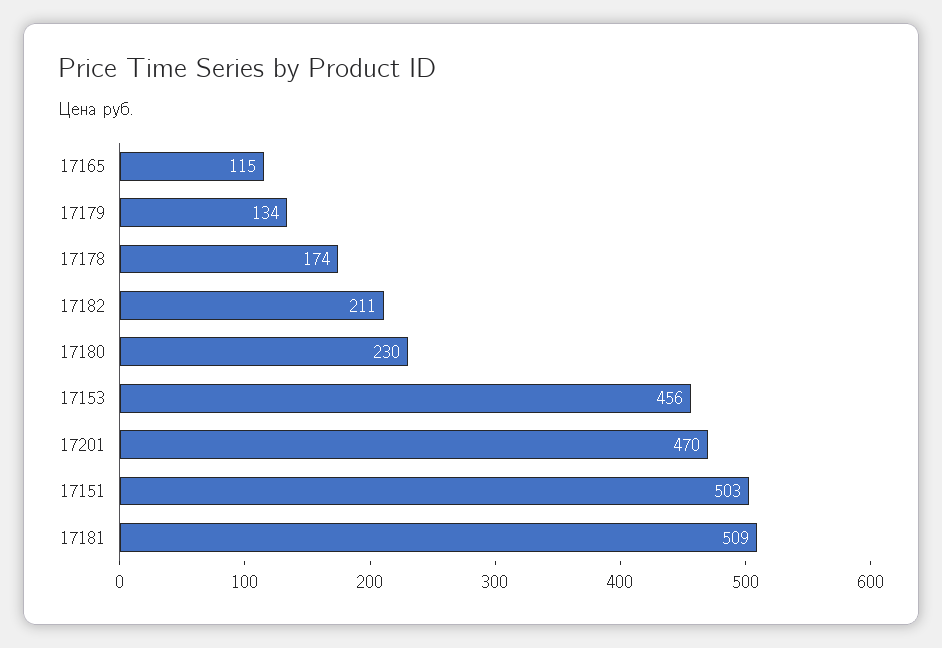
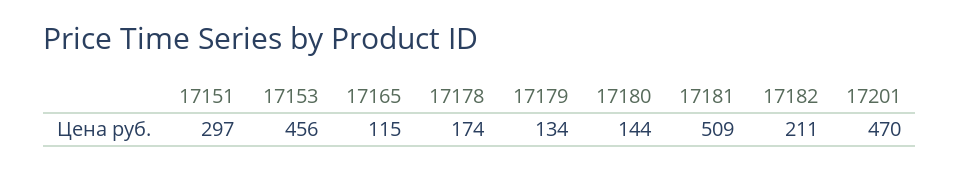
17180: 230 -> 144
17151: 503 -> 297

